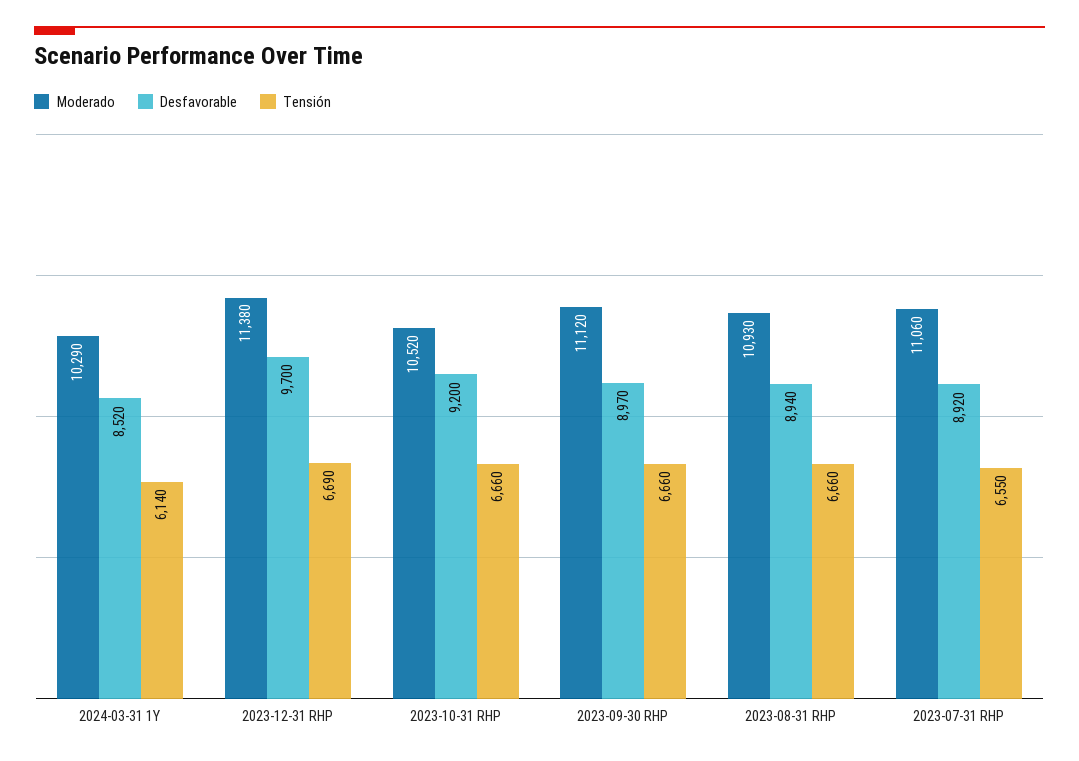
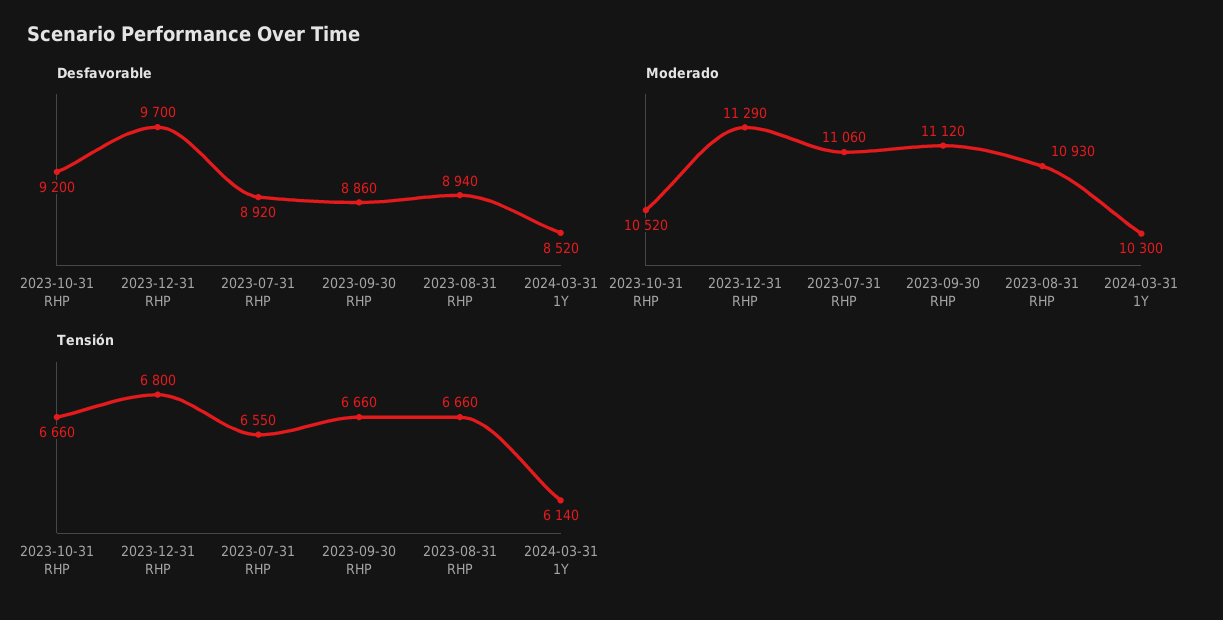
Moderado, 2024-03-31 1Y: 10290 -> 10300
Moderado, 2023-12-31 RHP: 11380 -> 11290
Tensión, 2023-12-31 RHP: 6690 -> 6800
Desfavorable, 2023-09-30 RHP: 8970 -> 8860

